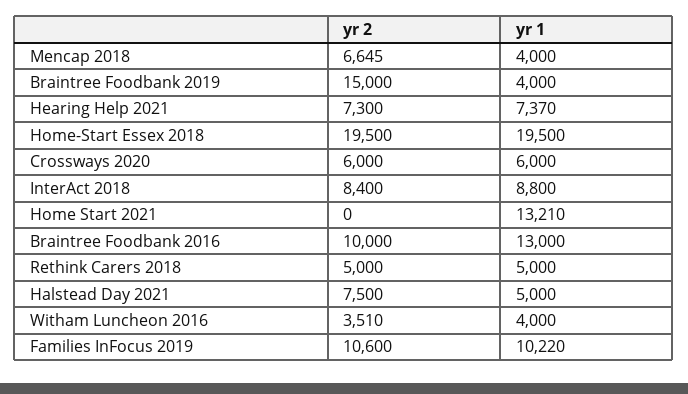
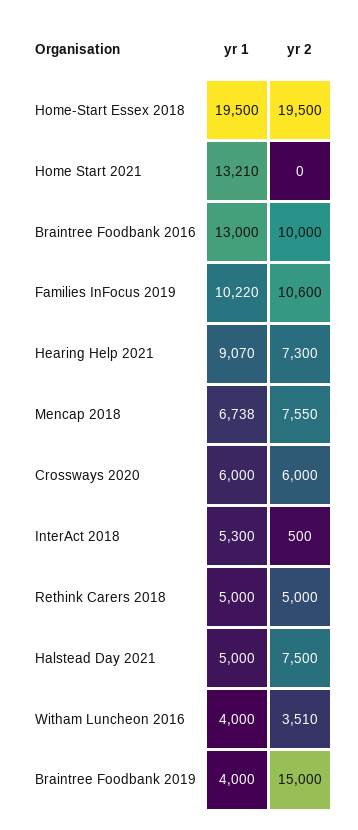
yr 2, Mencap 2018: 6645 -> 7550
yr 1, Mencap 2018: 4000 -> 6738
yr 1, Hearing Help 2021: 7370 -> 9070
yr 2, InterAct 2018: 8400 -> 500
yr 1, InterAct 2018: 8800 -> 5300

